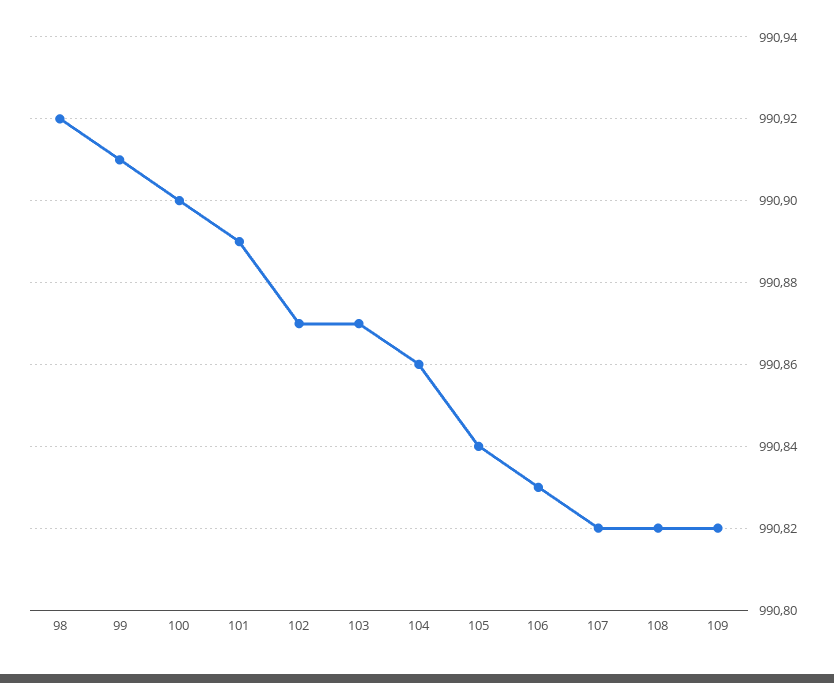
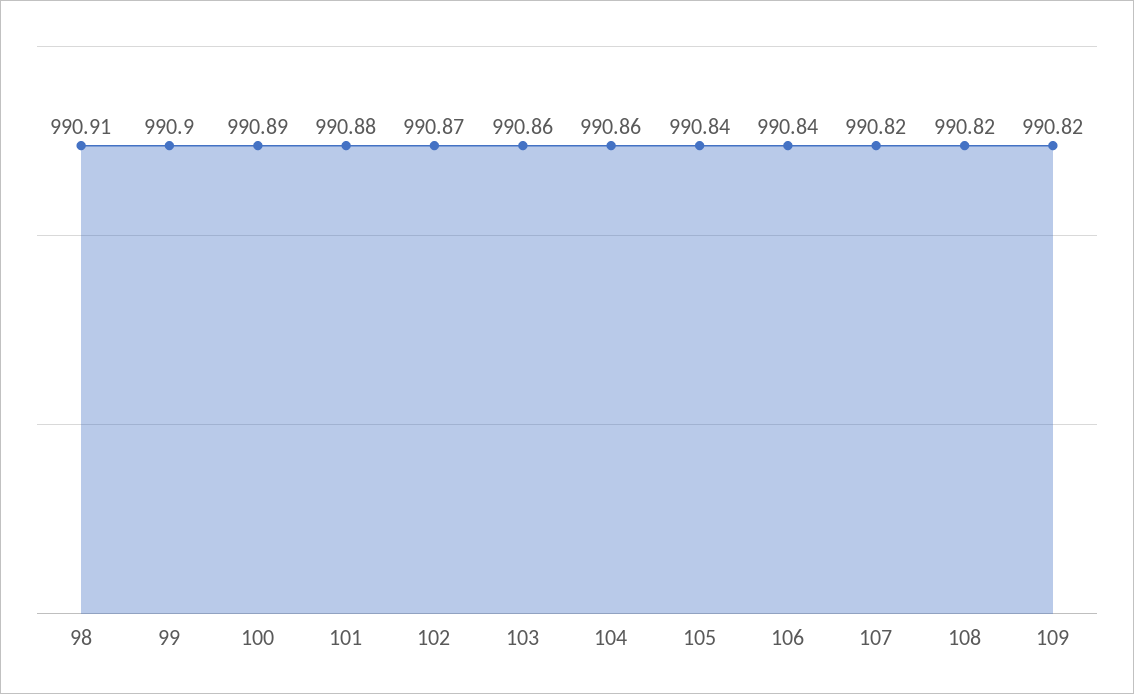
98: 990.92 -> 990.91
99: 990.91 -> 990.9
100: 990.9 -> 990.89
101: 990.89 -> 990.88
103: 990.87 -> 990.86
106: 990.83 -> 990.84

